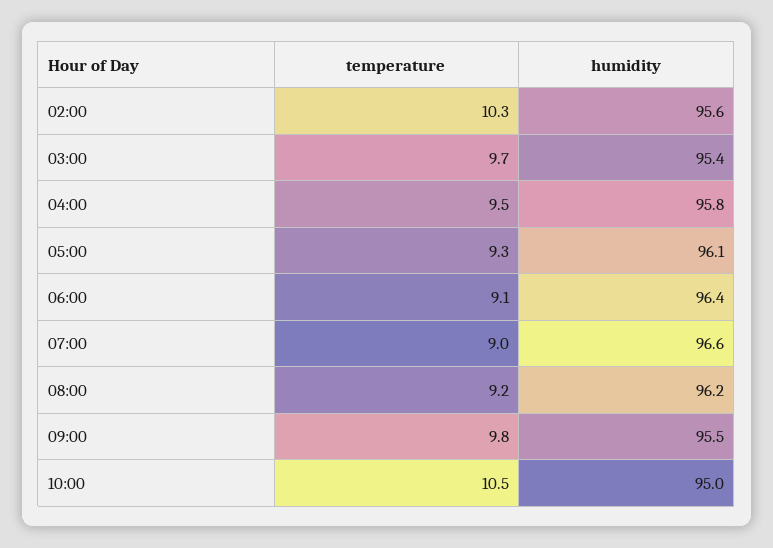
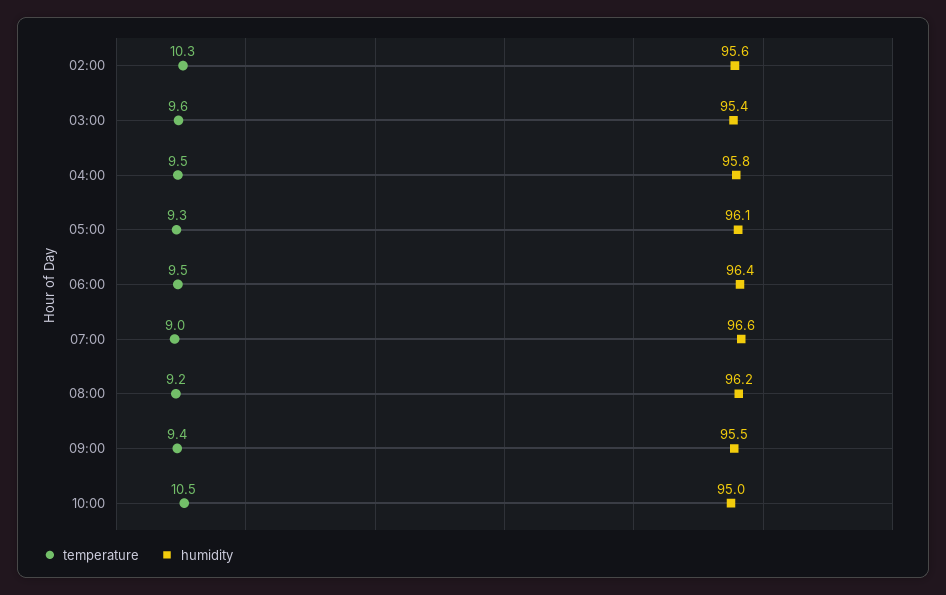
temperature, 03:00: 9.7 -> 9.6
temperature, 06:00: 9.1 -> 9.5
temperature, 09:00: 9.8 -> 9.4

